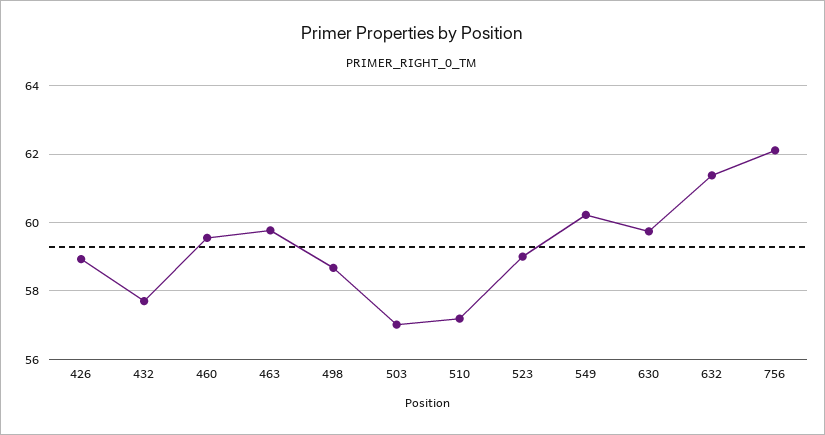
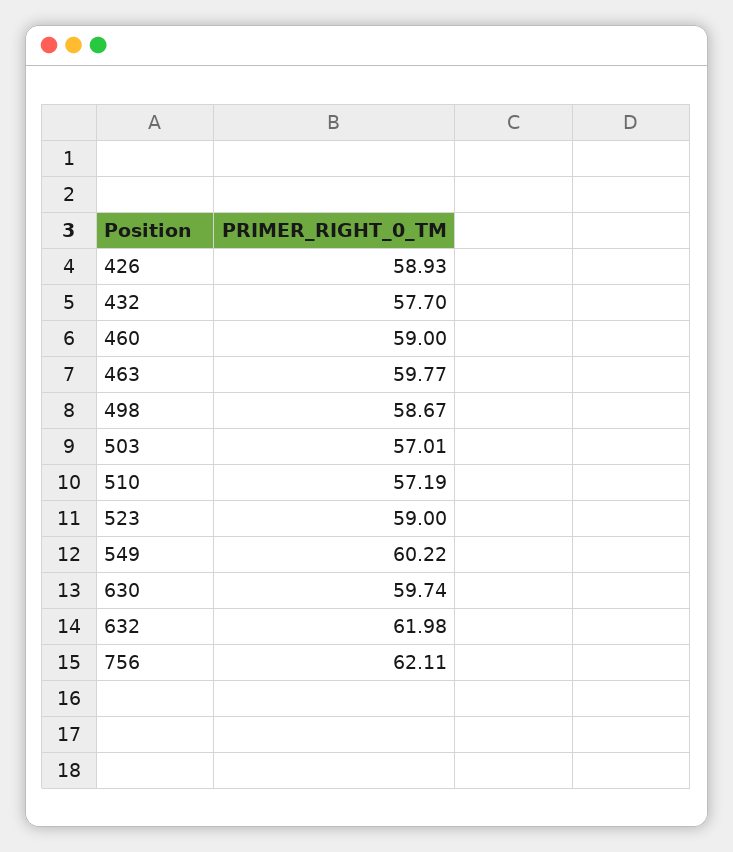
460: 59.6 -> 59
632: 61.4 -> 61.98

